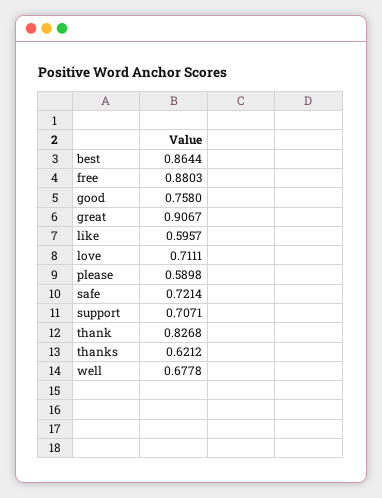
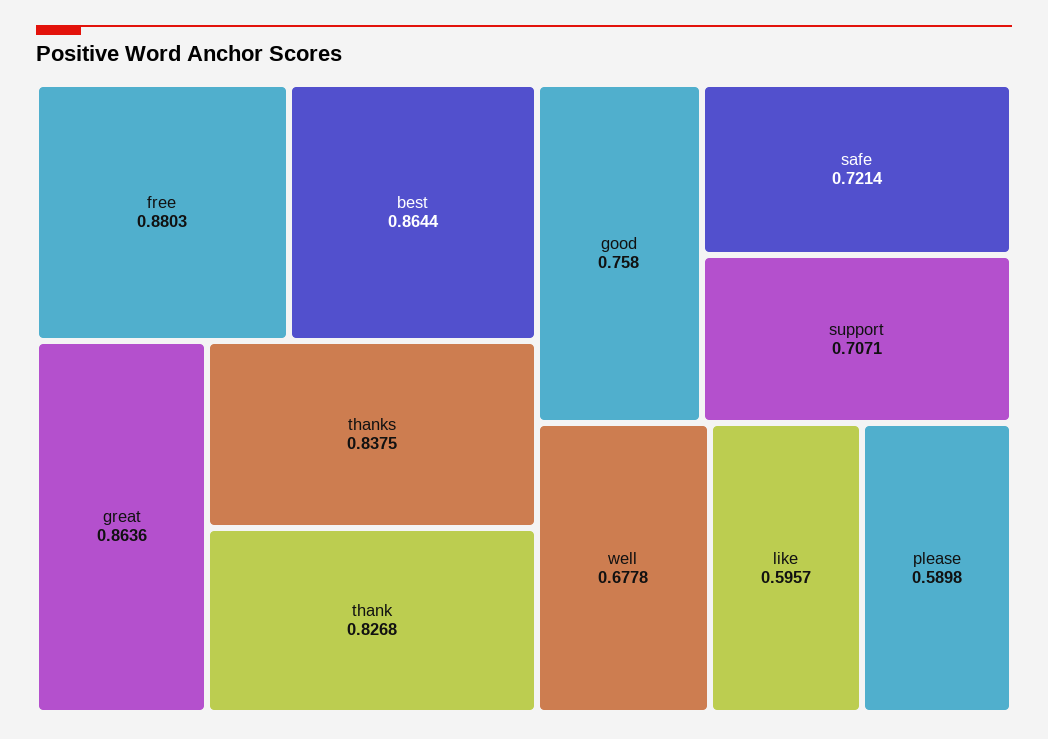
great: 0.9067 -> 0.8636
love: 0.7111 -> none
thanks: 0.6212 -> 0.8375

